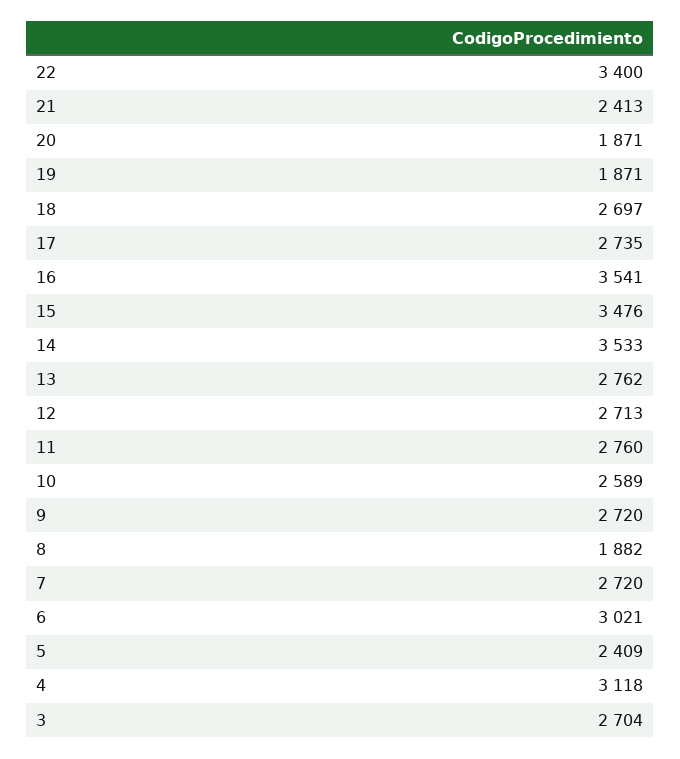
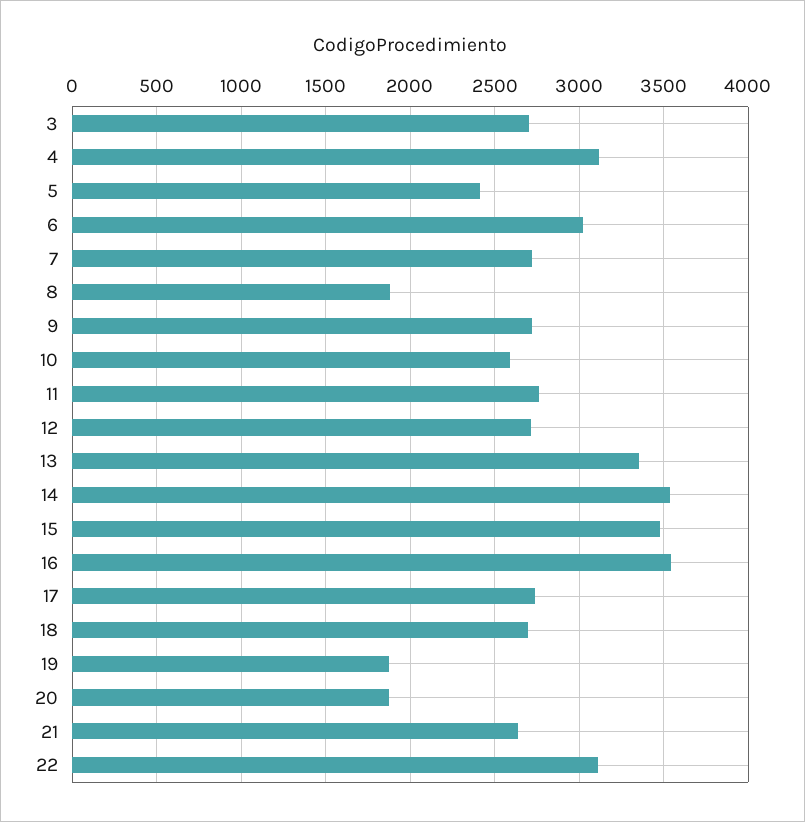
22: 3400 -> 3100
21: 2413 -> 2650
13: 2762 -> 3350

